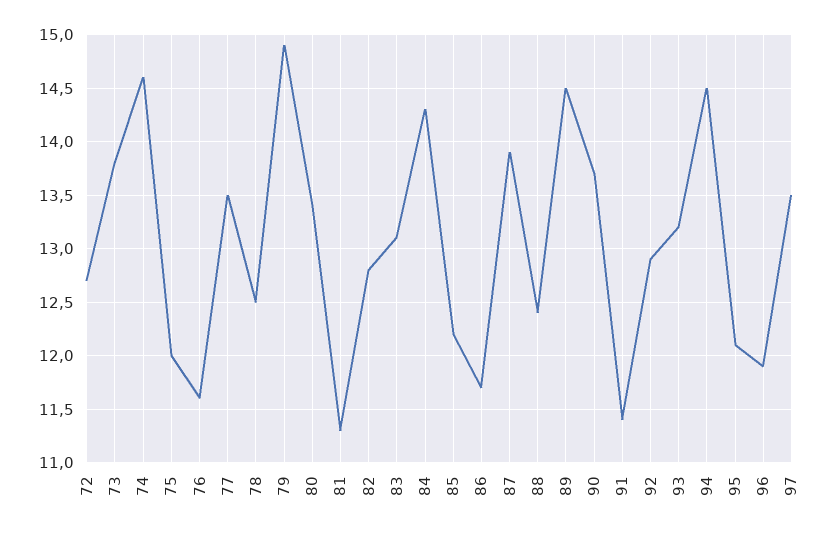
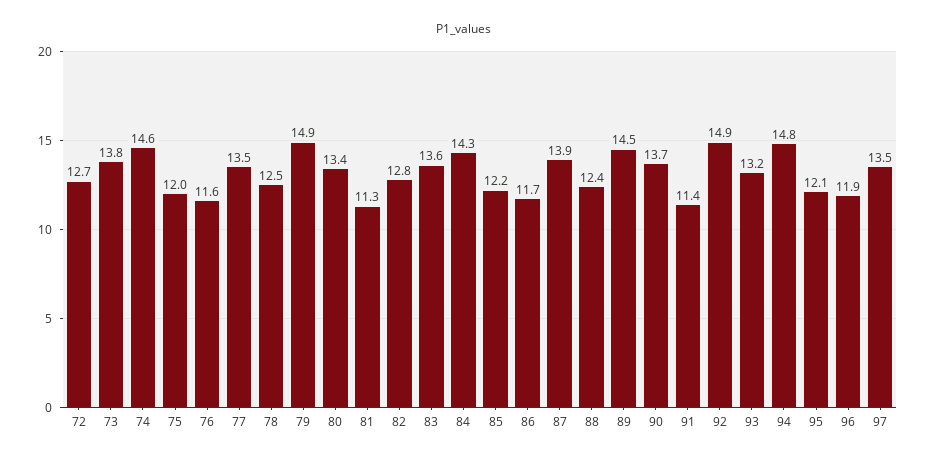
83: 13.1 -> 13.6
92: 12.9 -> 14.9
94: 14.5 -> 14.8

